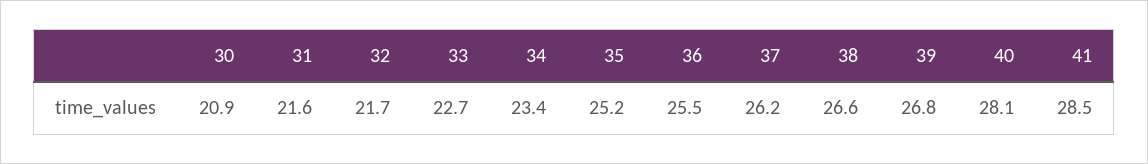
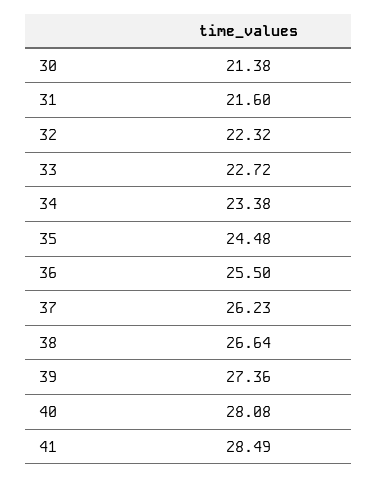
30: 20.9 -> 21.38
32: 21.7 -> 22.32
35: 25.2 -> 24.48
39: 26.8 -> 27.36

